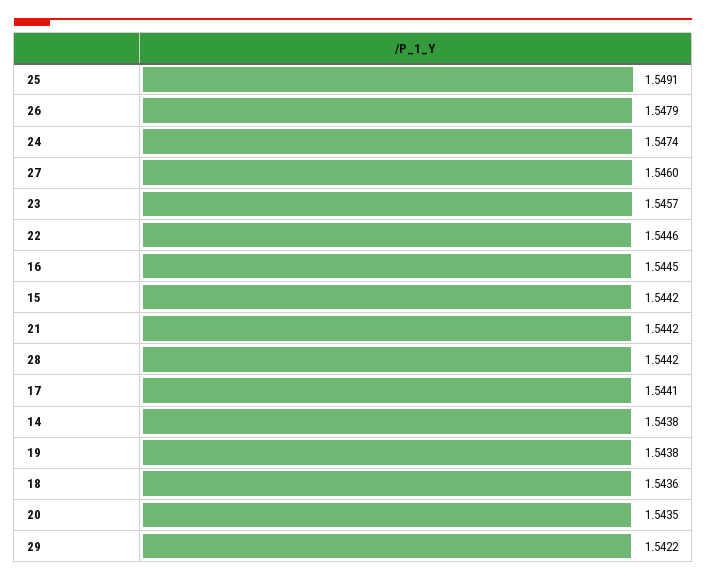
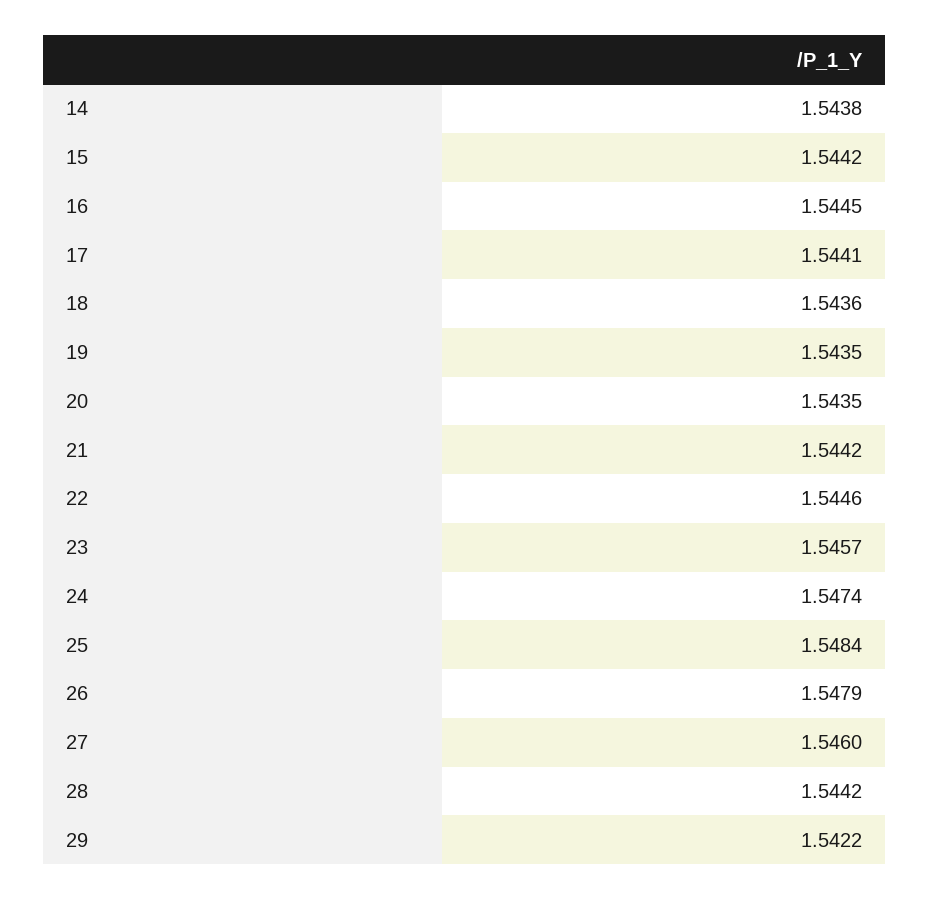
25: 1.5491 -> 1.5484
19: 1.5438 -> 1.5435

